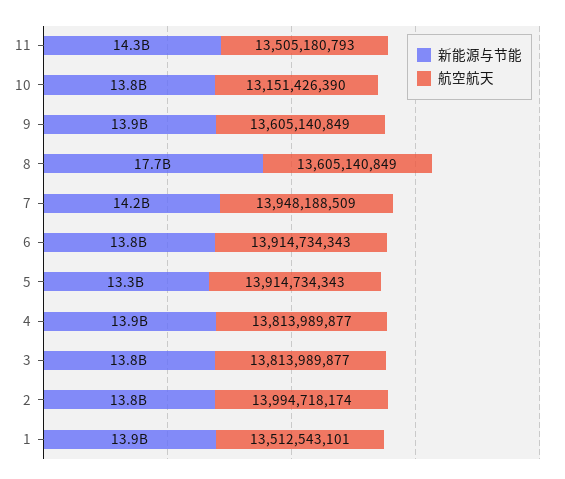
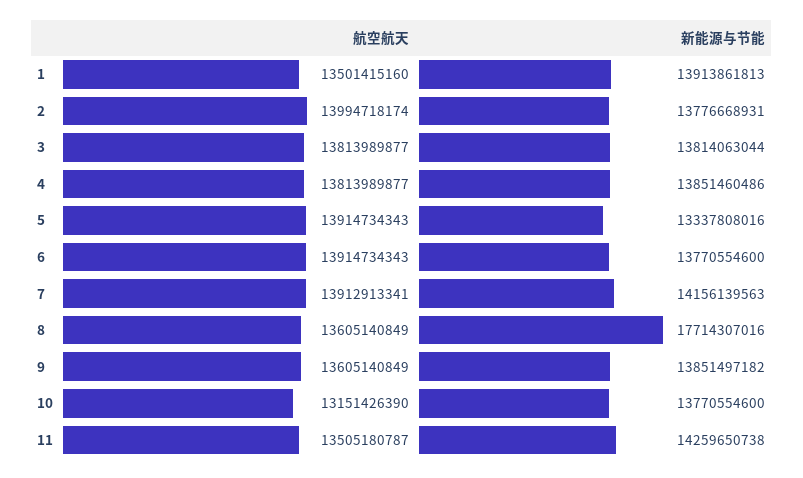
航空航天, 11: 13505180793 -> 13505180787
航空航天, 7: 13948188509 -> 13912913341
航空航天, 1: 13512543101 -> 13501415160

